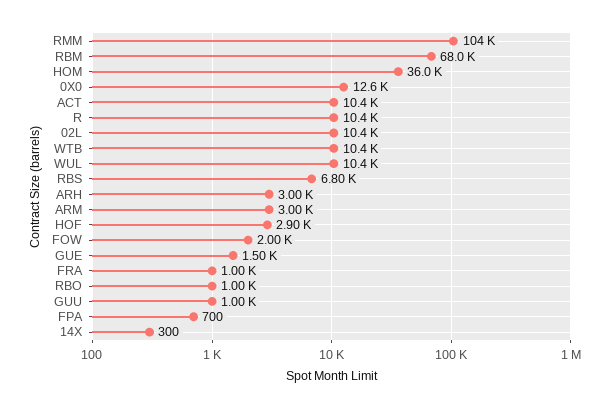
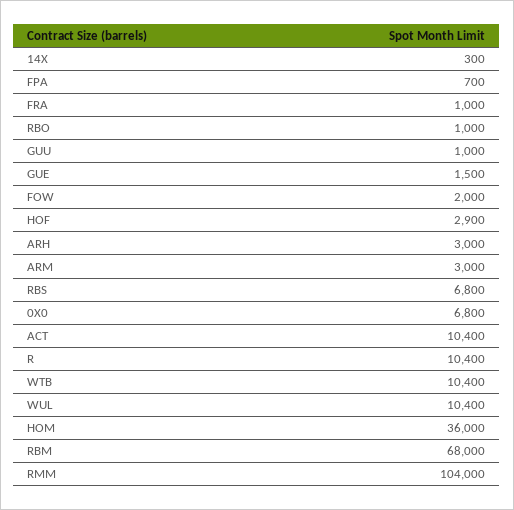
0X0: 12600 -> 6800
02L: 10400 -> none

